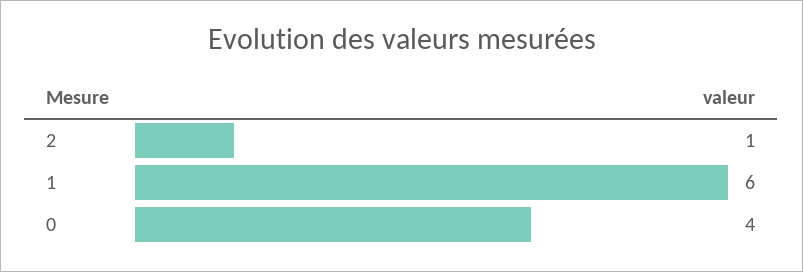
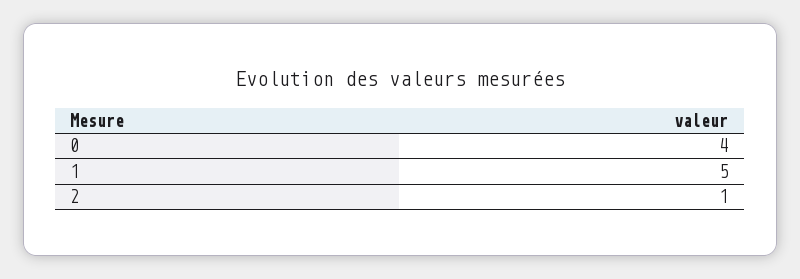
1: 6 -> 5

